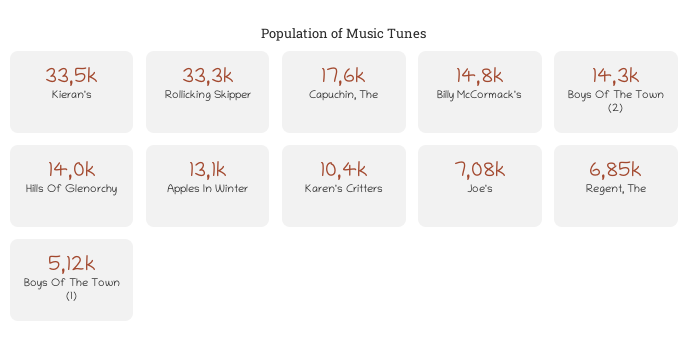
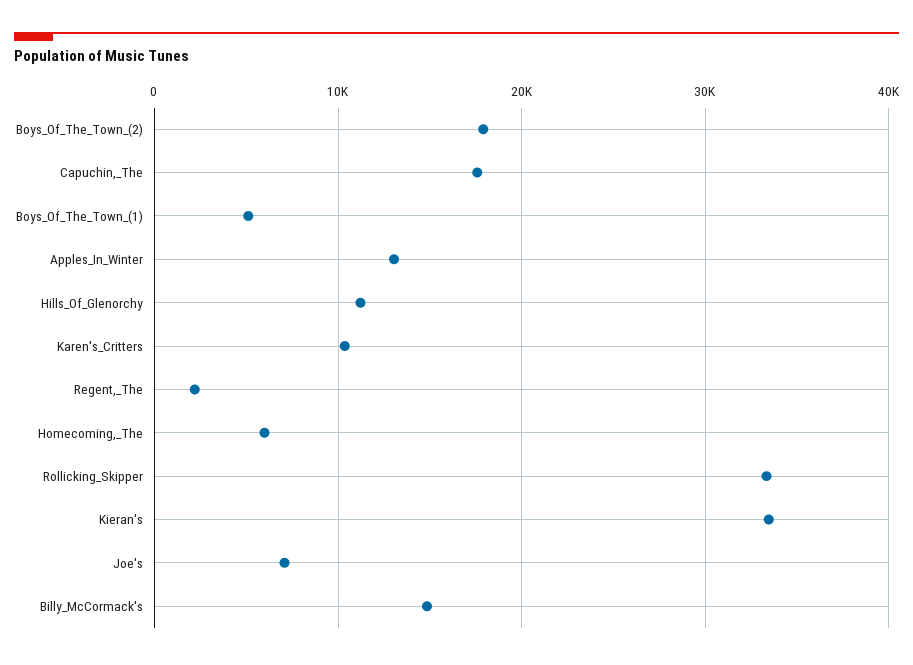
Boys Of The Town (2): 14300 -> 18000
Hills Of Glenorchy: 14000 -> 11000
Regent, The: 6850 -> 2000
Homecoming,_The: none -> 6000

